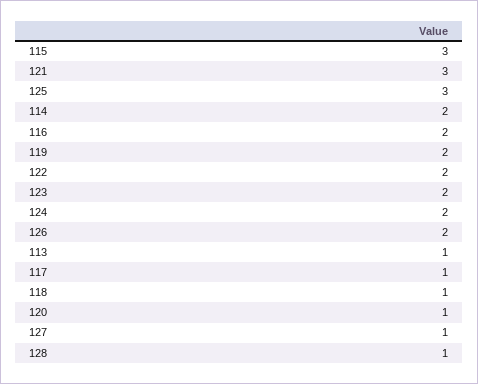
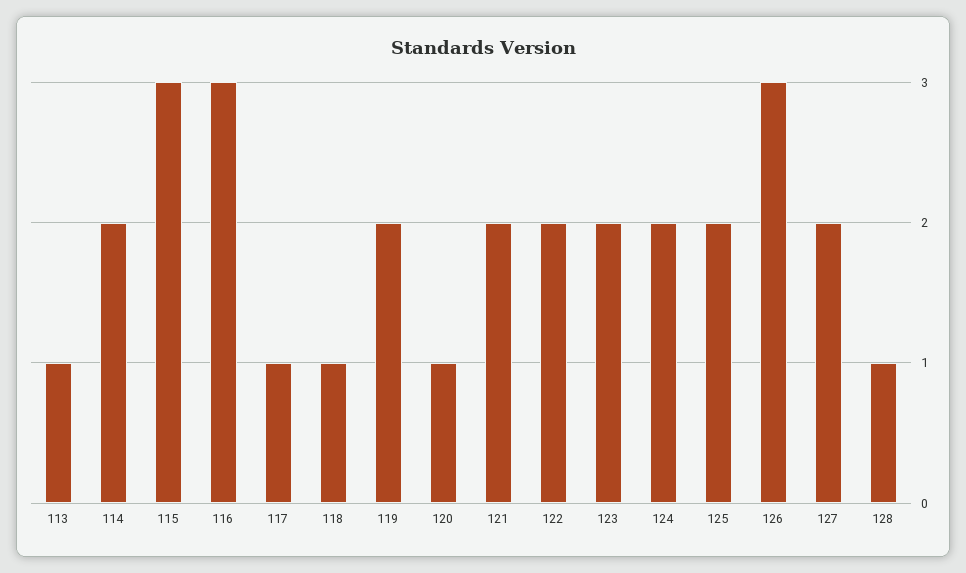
121: 3 -> 2
125: 3 -> 2
116: 2 -> 3
126: 2 -> 3
127: 1 -> 2

